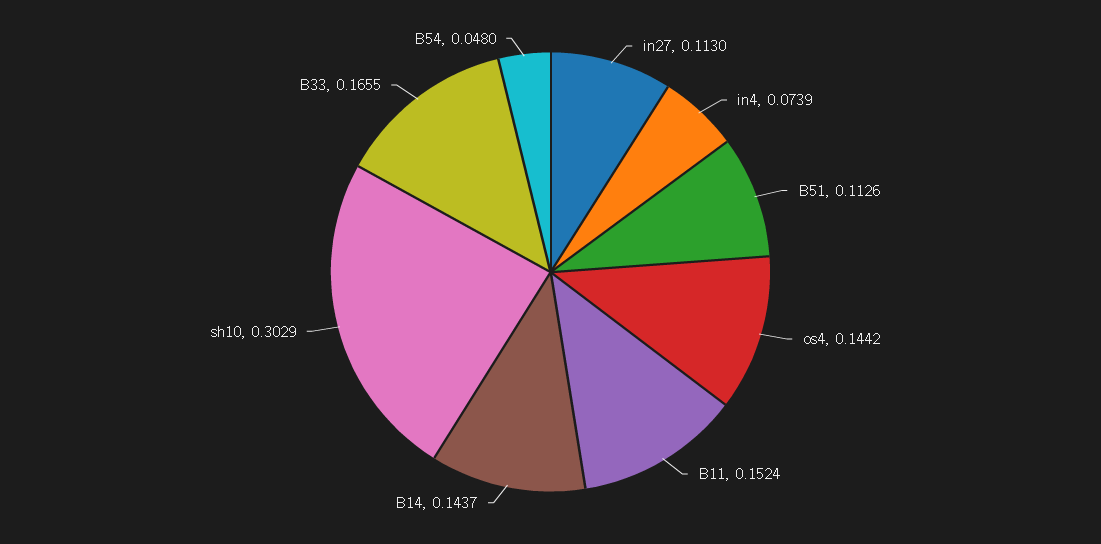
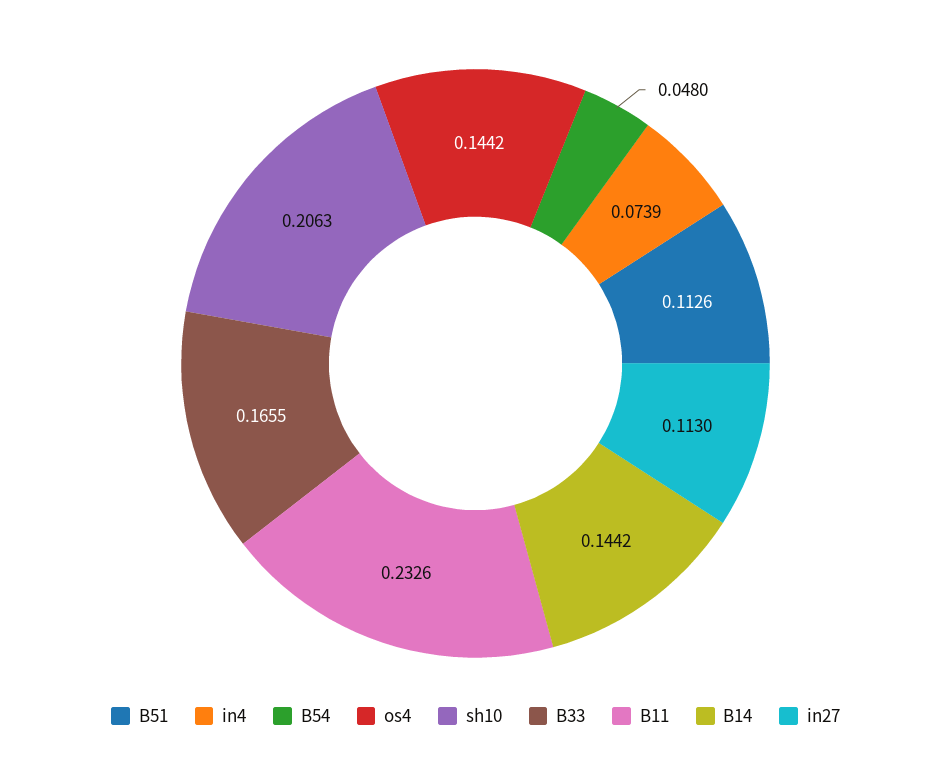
B11: 0.1524 -> 0.2326
B14: 0.1437 -> 0.1442
sh10: 0.3029 -> 0.2063

